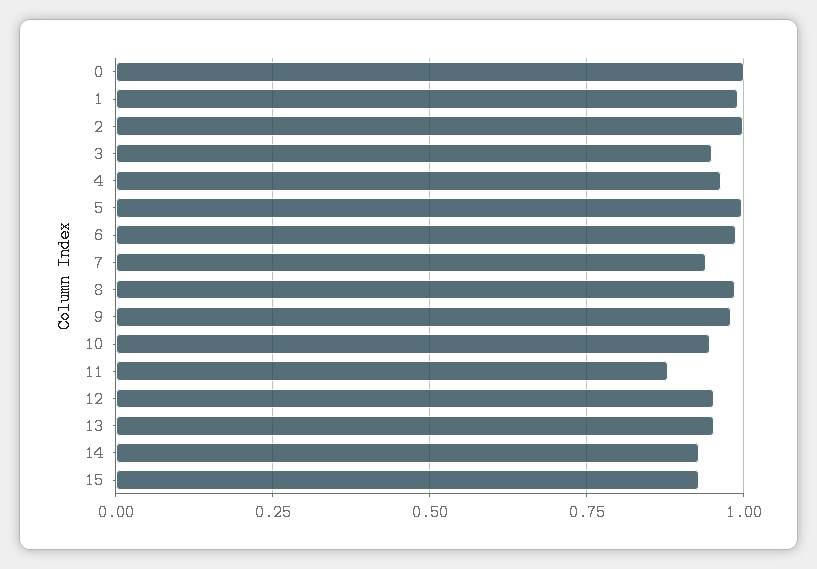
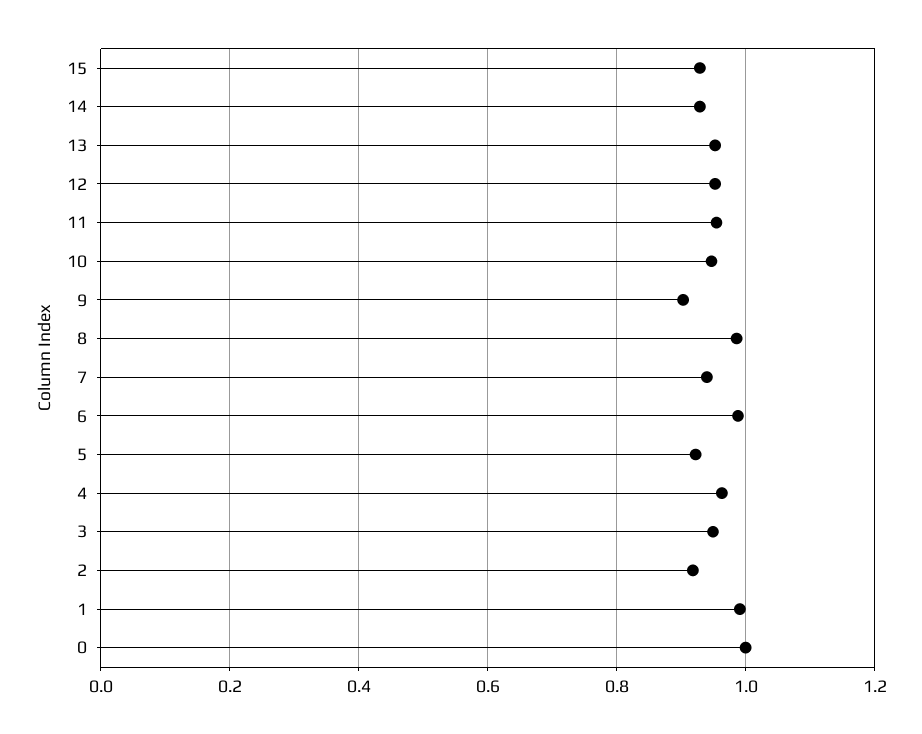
2: 1 -> 0.92
5: 1 -> 0.92
9: 0.975 -> 0.9
11: 0.875 -> 0.96

